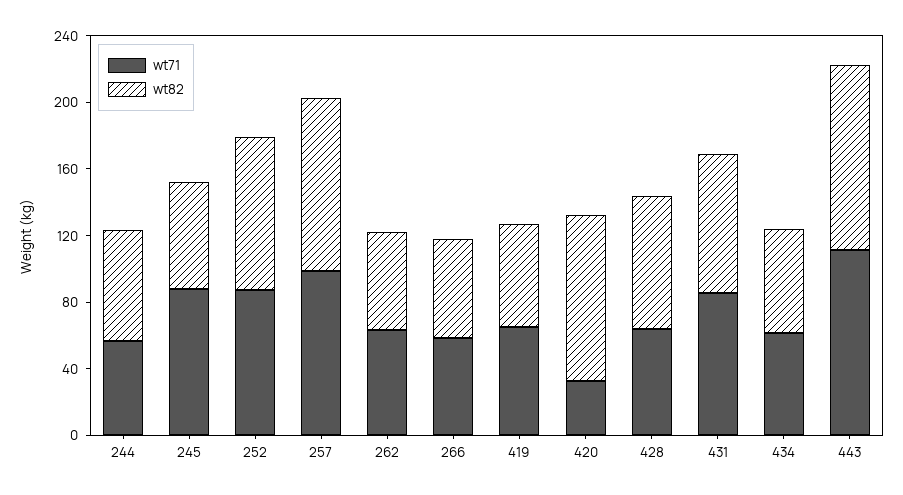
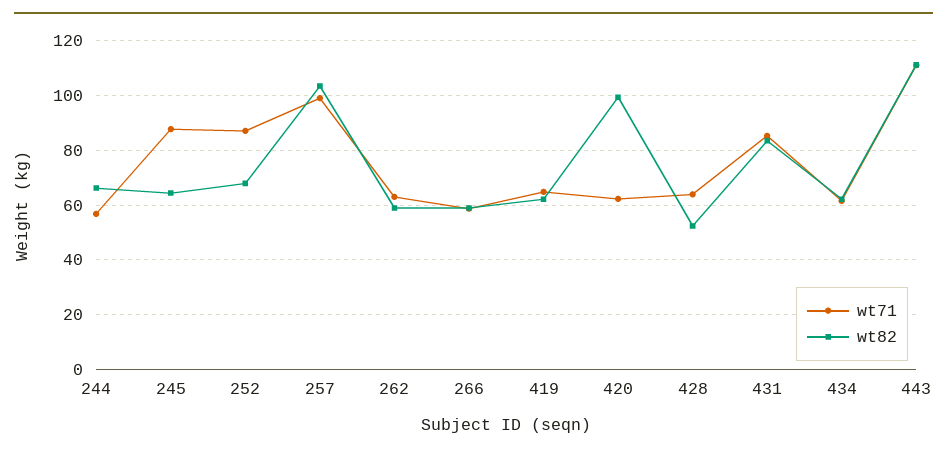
wt82, 252: 90 -> 67.5
wt71, 420: 30 -> 62.5
wt82, 428: 80 -> 52.5

